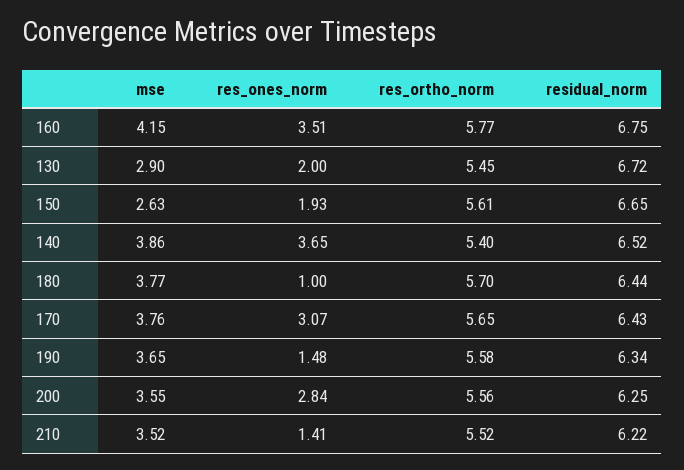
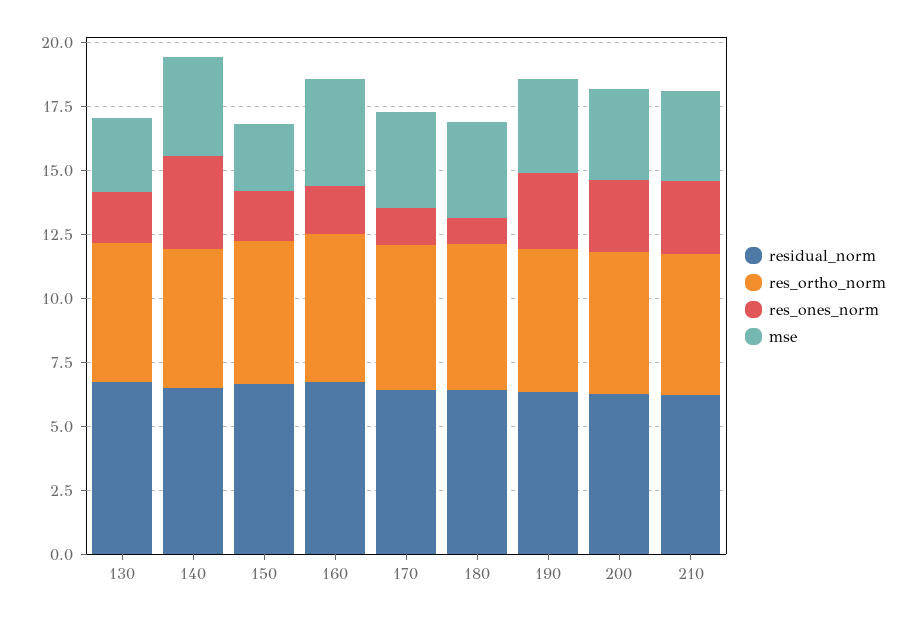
res_ones_norm, 160: 3.51 -> 2
res_ones_norm, 170: 3.07 -> 1.5
res_ones_norm, 190: 1.48 -> 3
res_ones_norm, 210: 1.41 -> 3

